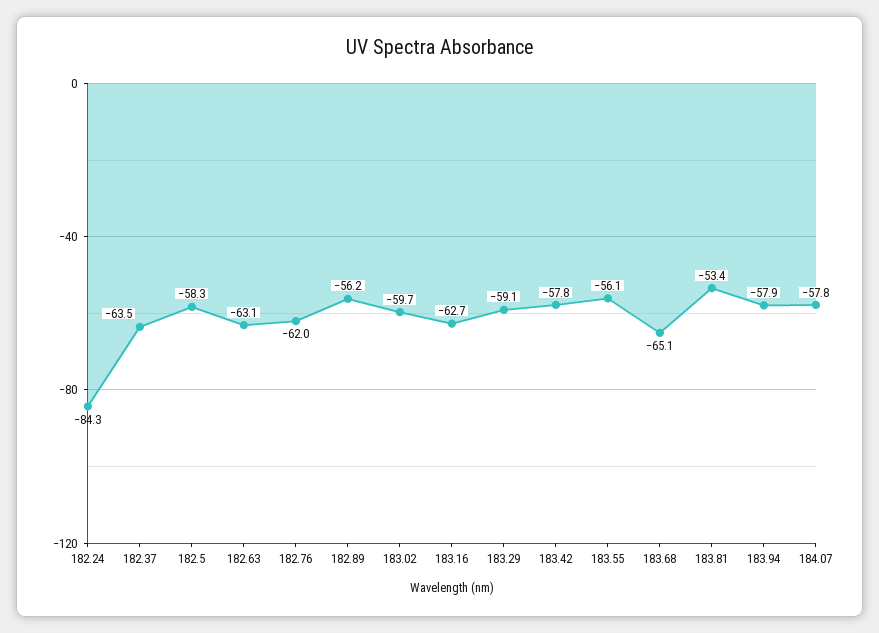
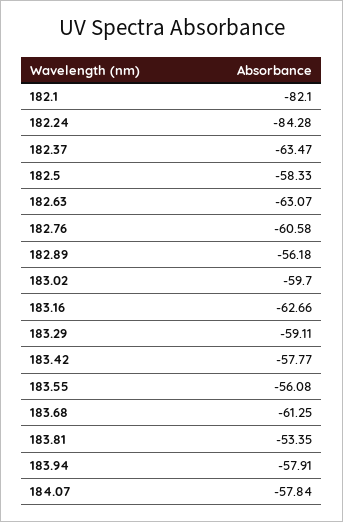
182.76: -62 -> -60.58
183.68: -65.1 -> -61.25
182.1: none -> -82.1

